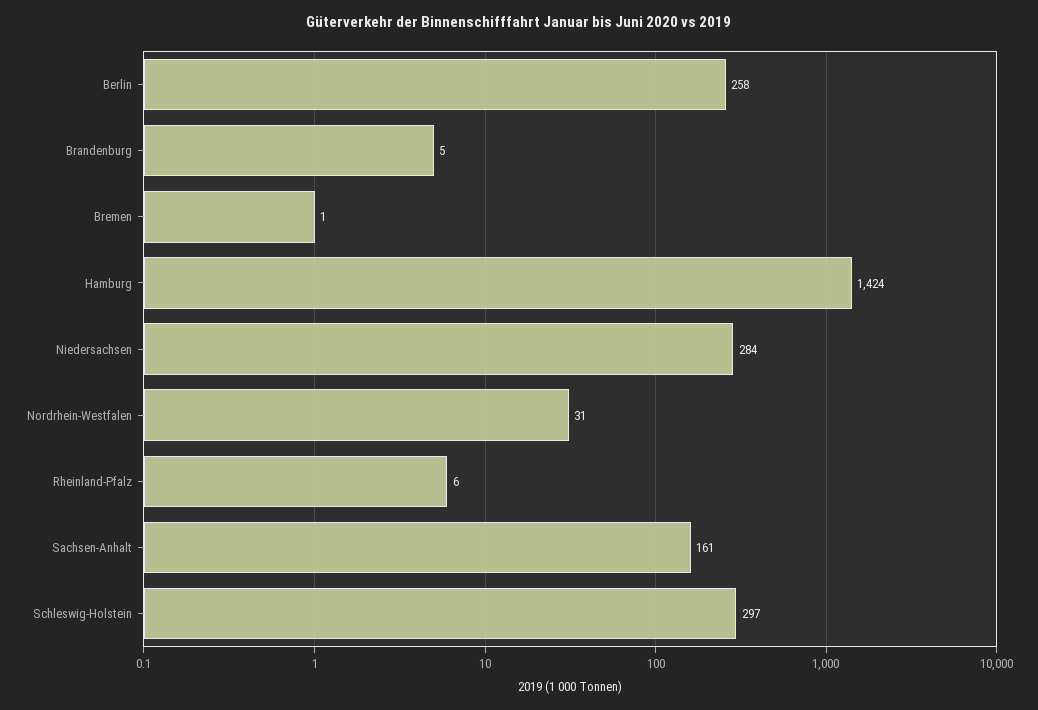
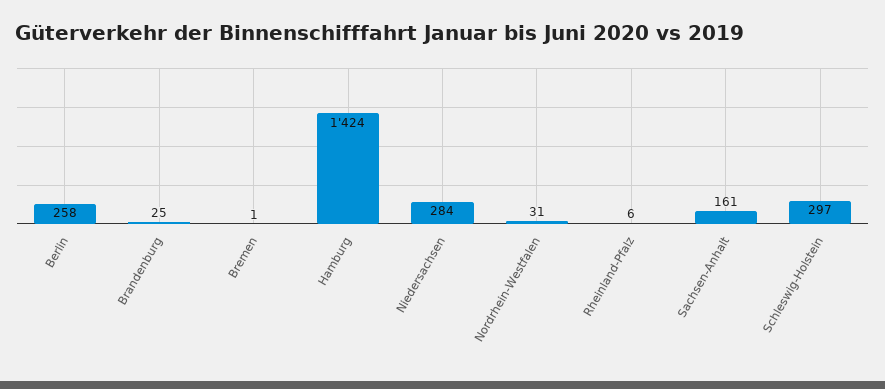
Brandenburg: 5 -> 25

